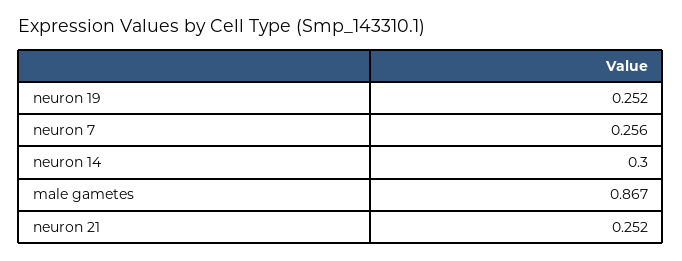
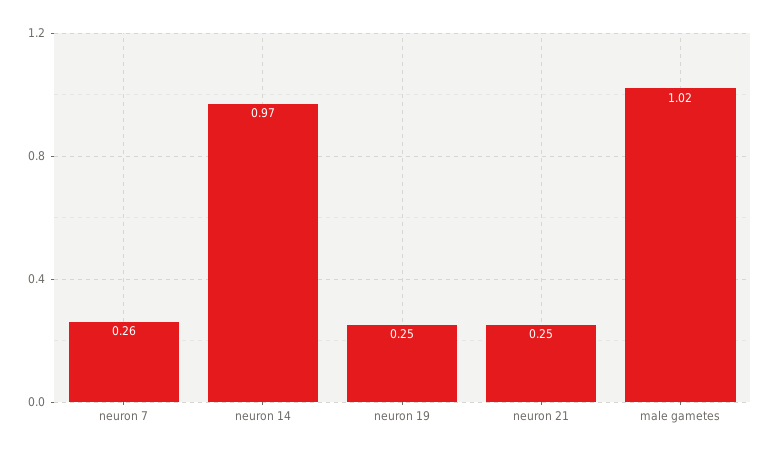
neuron 14: 0.3 -> 0.97
male gametes: 0.867 -> 1.02

